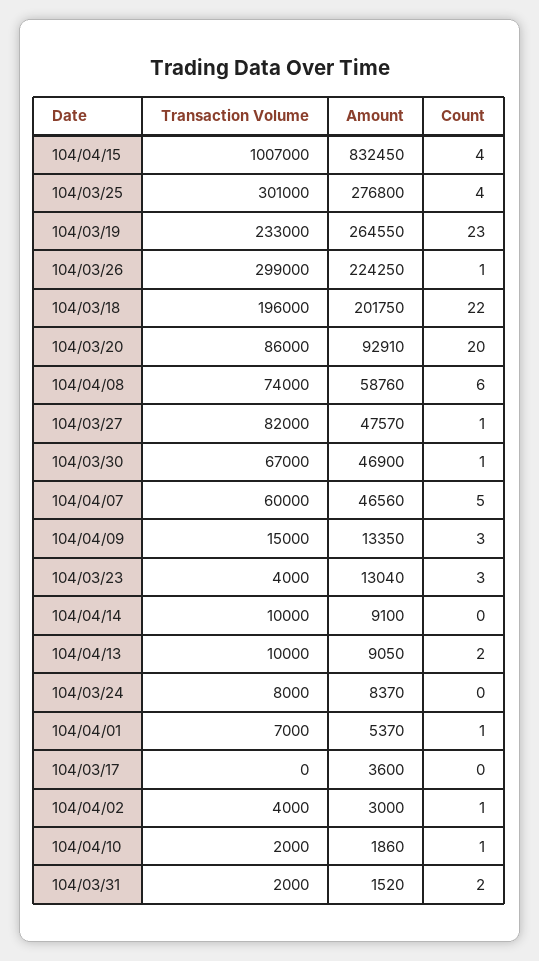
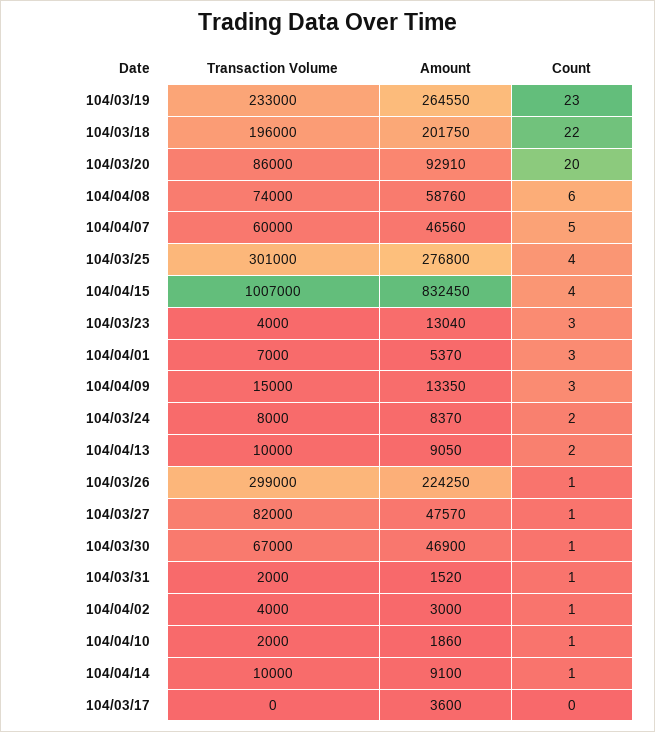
Count, 104/04/14: 0 -> 1
Count, 104/03/24: 0 -> 2
Count, 104/04/01: 1 -> 3
Count, 104/03/31: 2 -> 1

